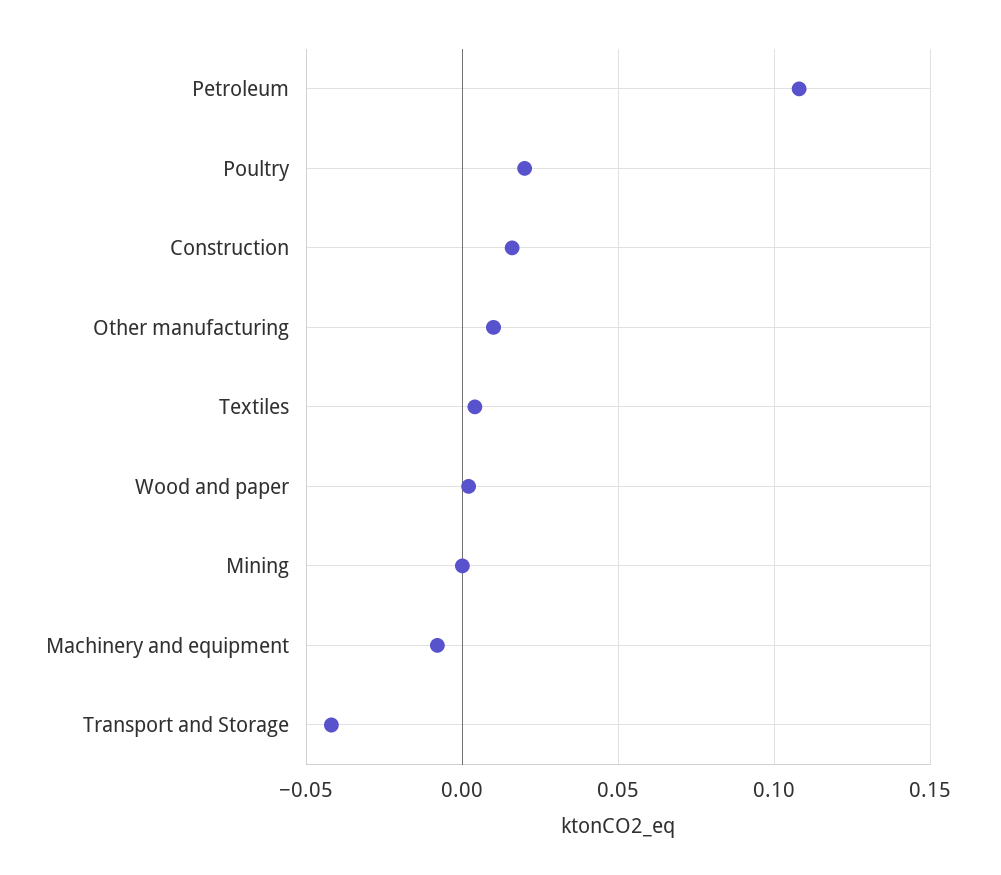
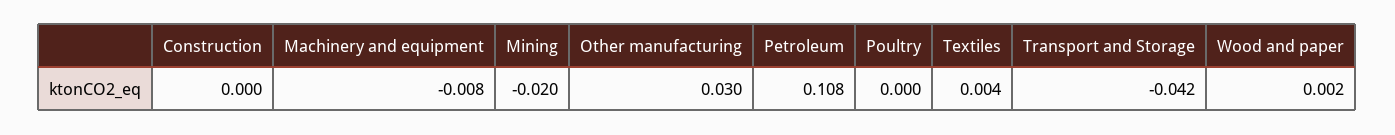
Poultry: 0.02 -> 0
Construction: 0.015 -> 0
Other manufacturing: 0.01 -> 0.03
Mining: 0 -> -0.02

